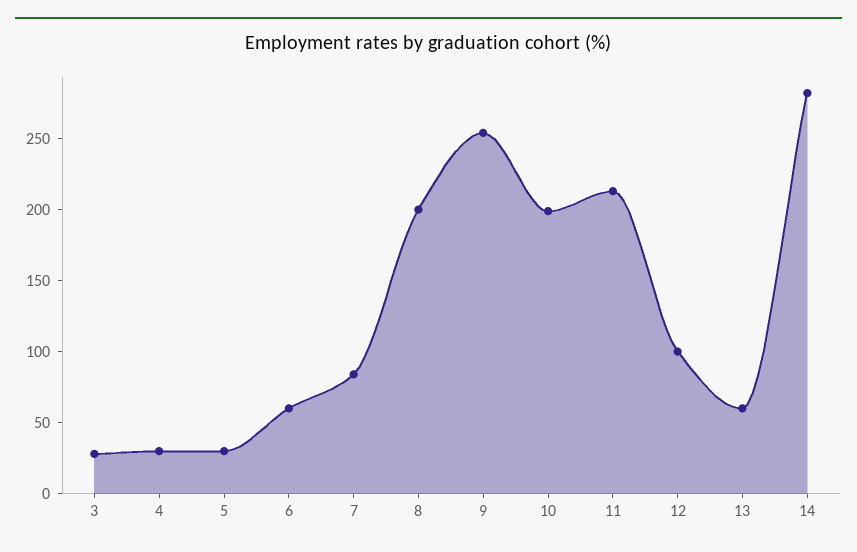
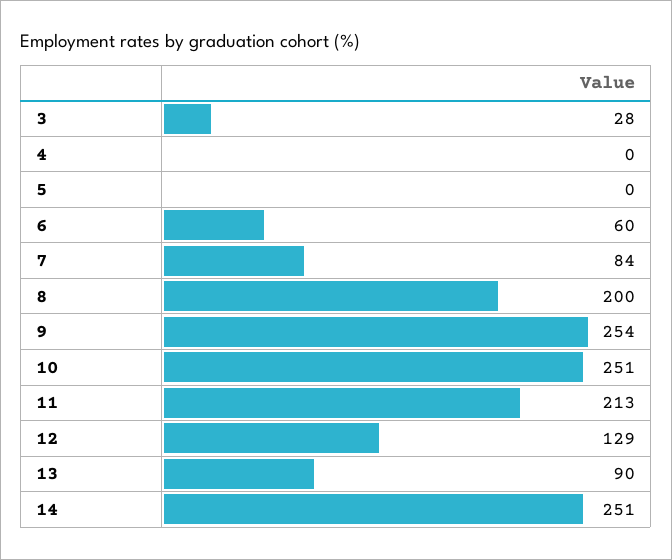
4: 30 -> 0
5: 30 -> 0
10: 200 -> 251
12: 100 -> 129
13: 60 -> 90
14: 280 -> 251

